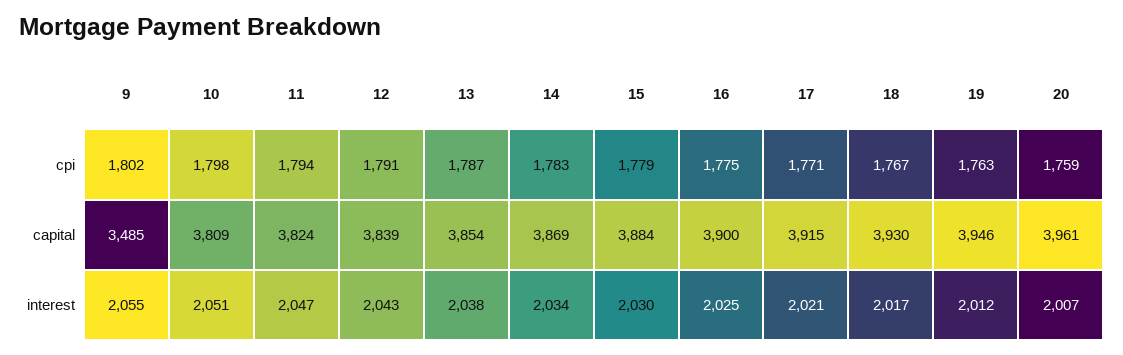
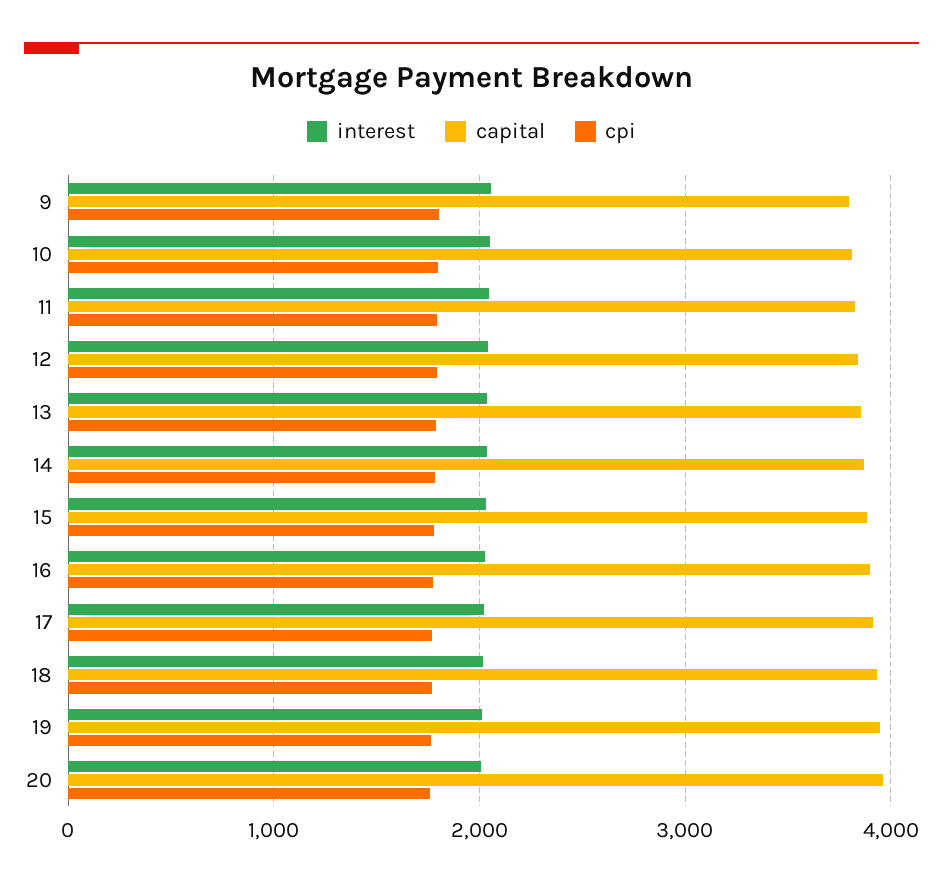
capital, 9: 3485 -> 3800

